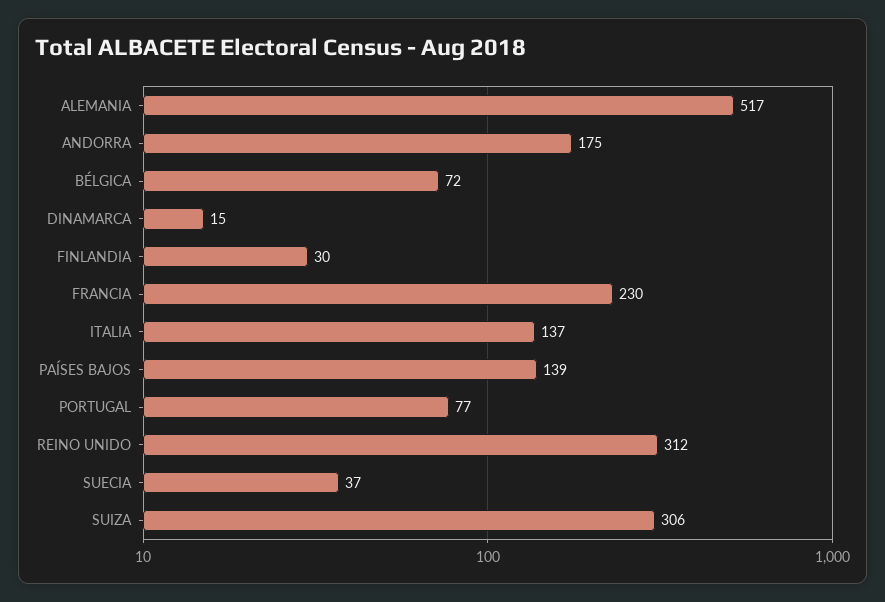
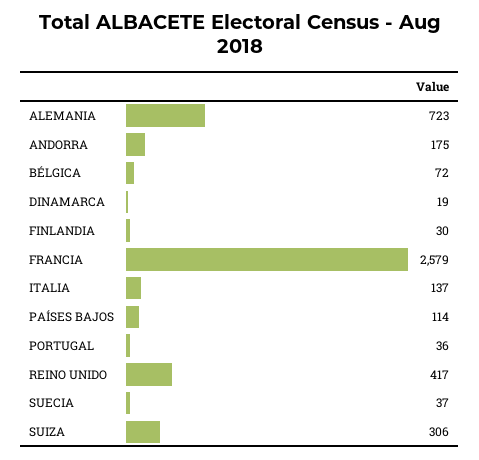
ALEMANIA: 517 -> 723
DINAMARCA: 15 -> 19
FRANCIA: 230 -> 2579
PAÍSES BAJOS: 139 -> 114
PORTUGAL: 77 -> 36
REINO UNIDO: 312 -> 417

